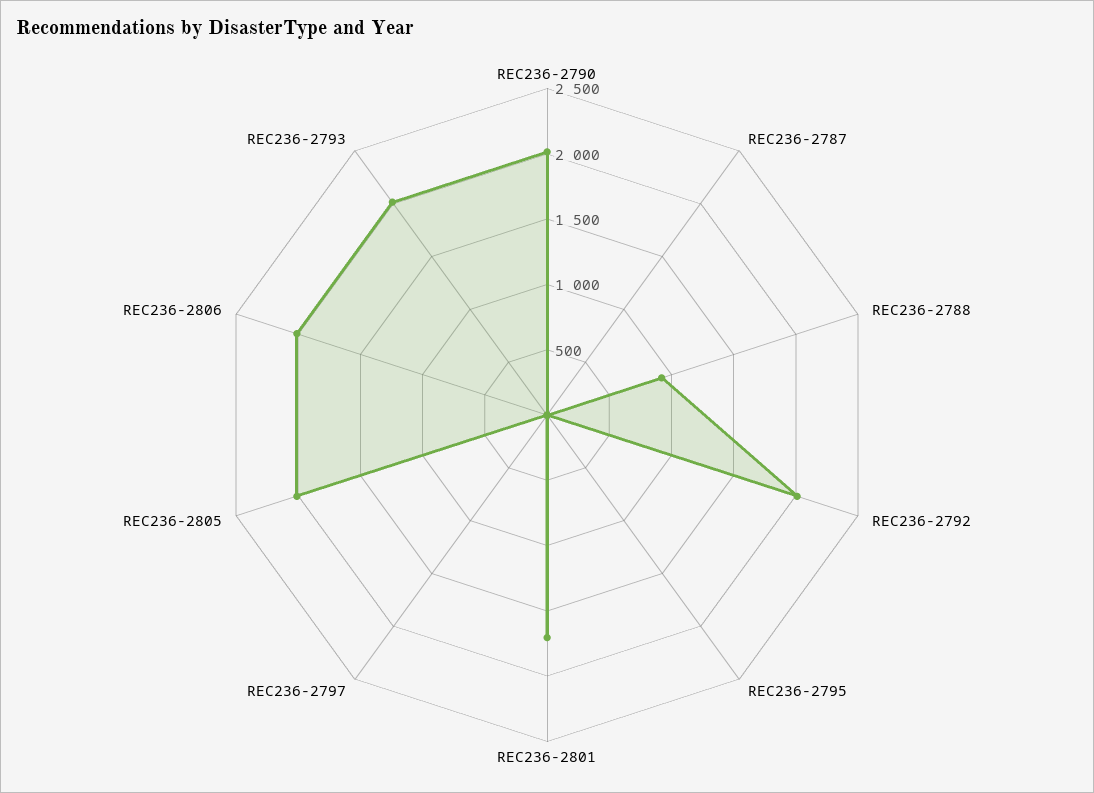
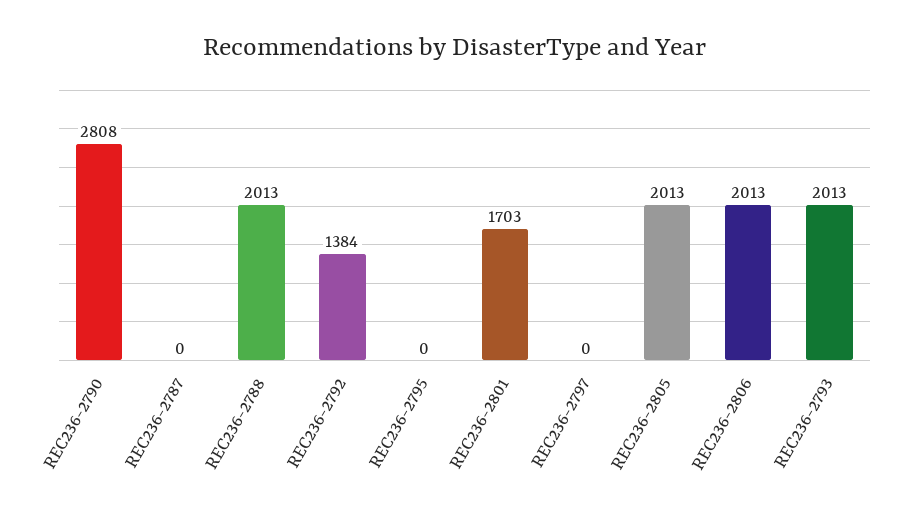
REC236-2790: 2000 -> 2808
REC236-2788: 900 -> 2013
REC236-2792: 2000 -> 1384

